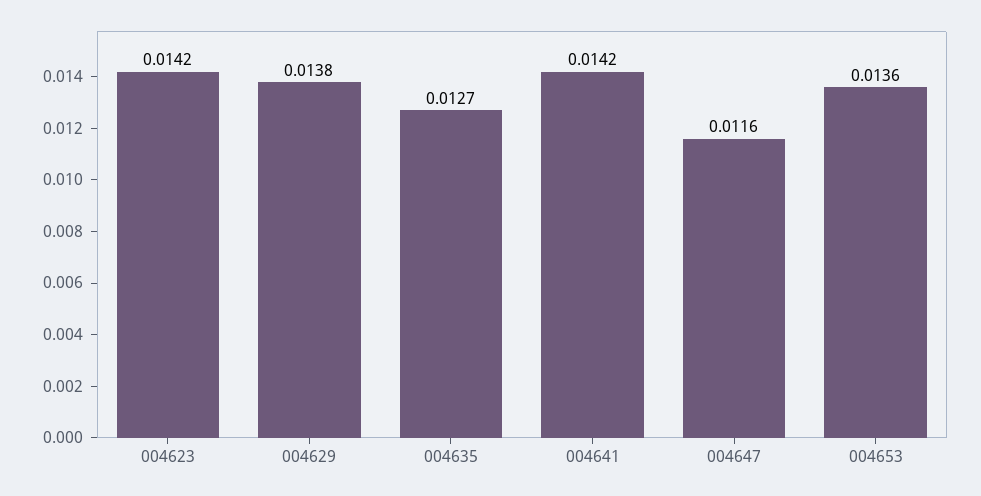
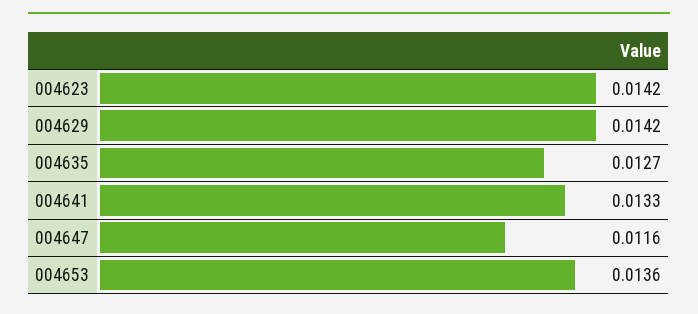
004629: 0.0138 -> 0.0142
004641: 0.0142 -> 0.0133

